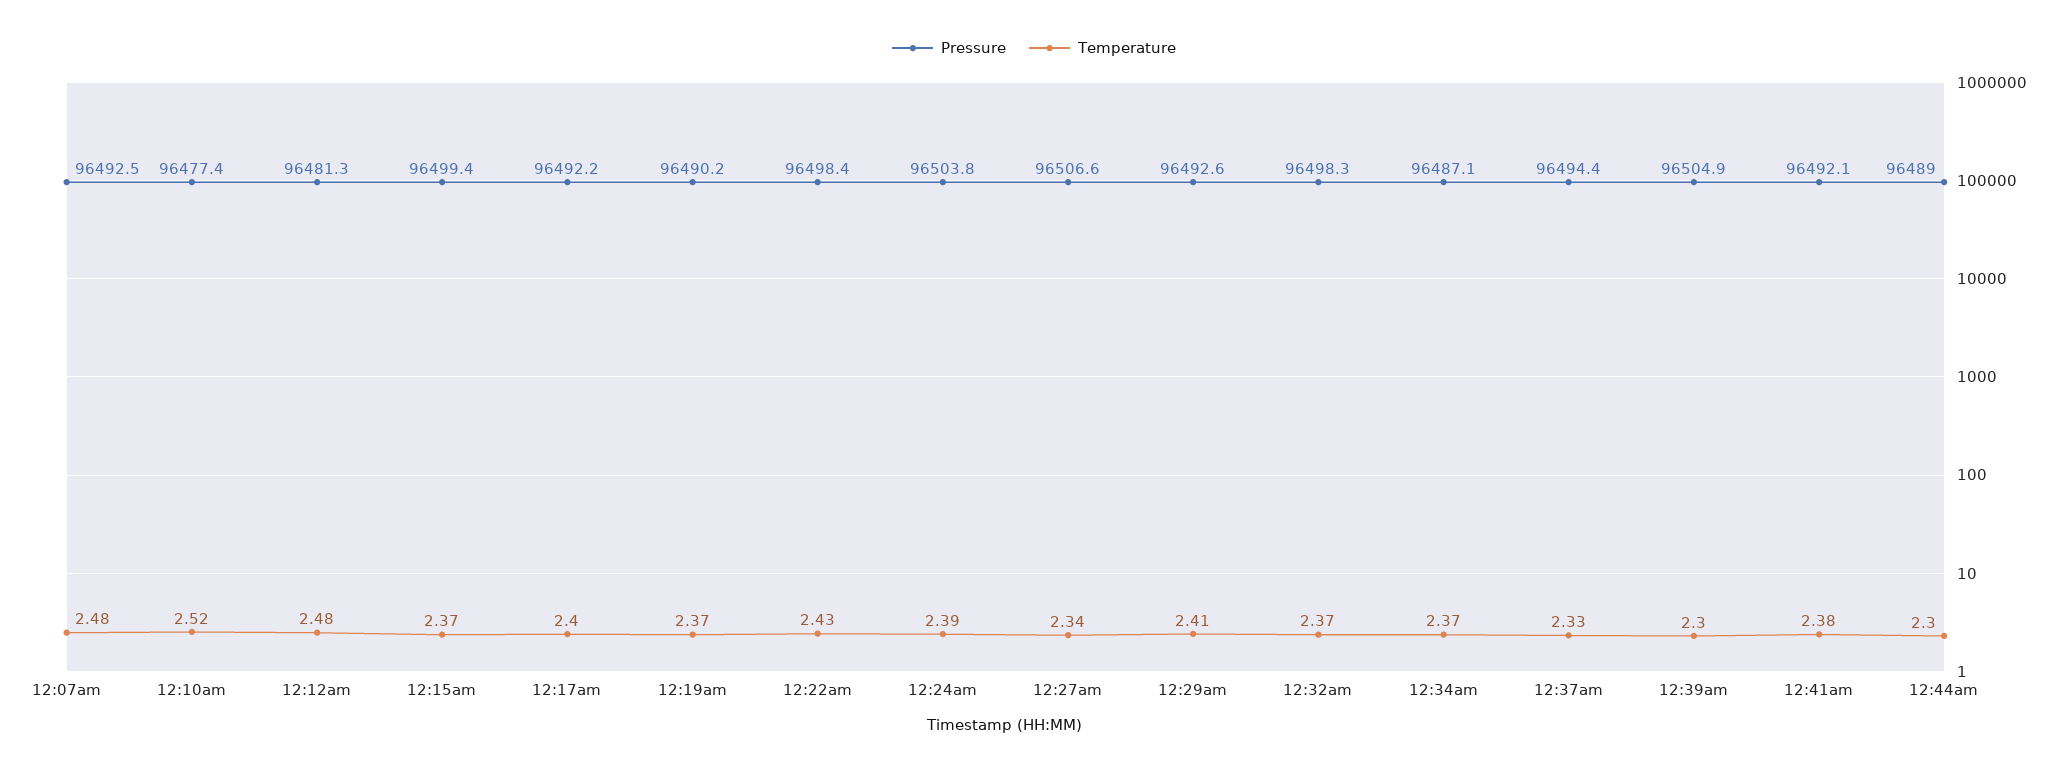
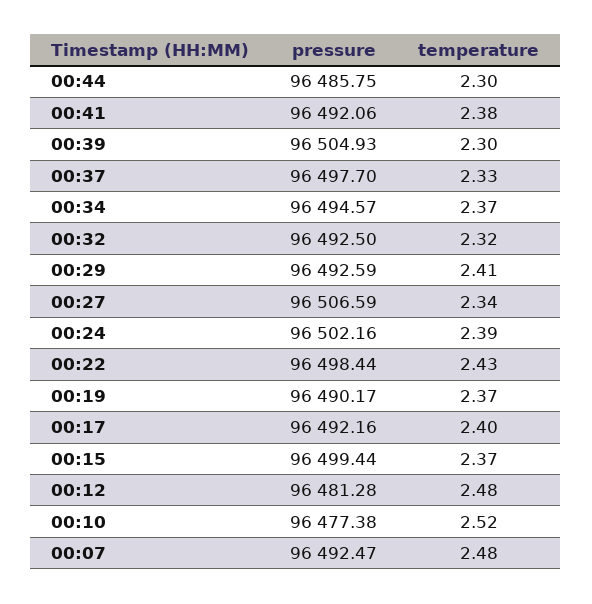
Pressure, 12:24am: 96503.8 -> 96502.16
Pressure, 12:32am: 96498.3 -> 96492.5
Temperature, 12:32am: 2.37 -> 2.32
Pressure, 12:34am: 96487.1 -> 96494.57
Pressure, 12:37am: 96494.4 -> 96497.7
Pressure, 12:44am: 96489 -> 96485.75

